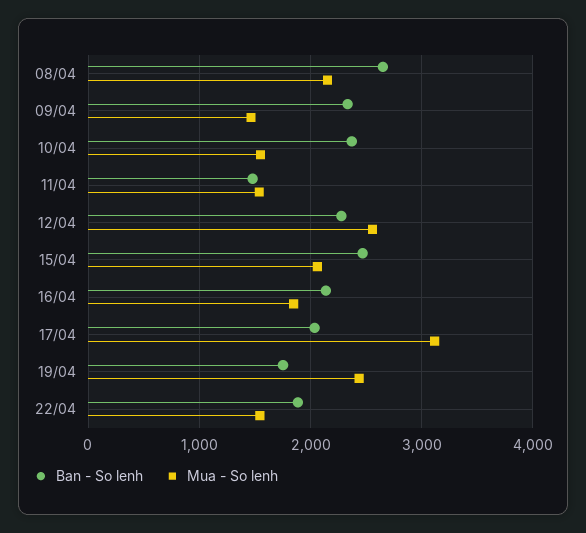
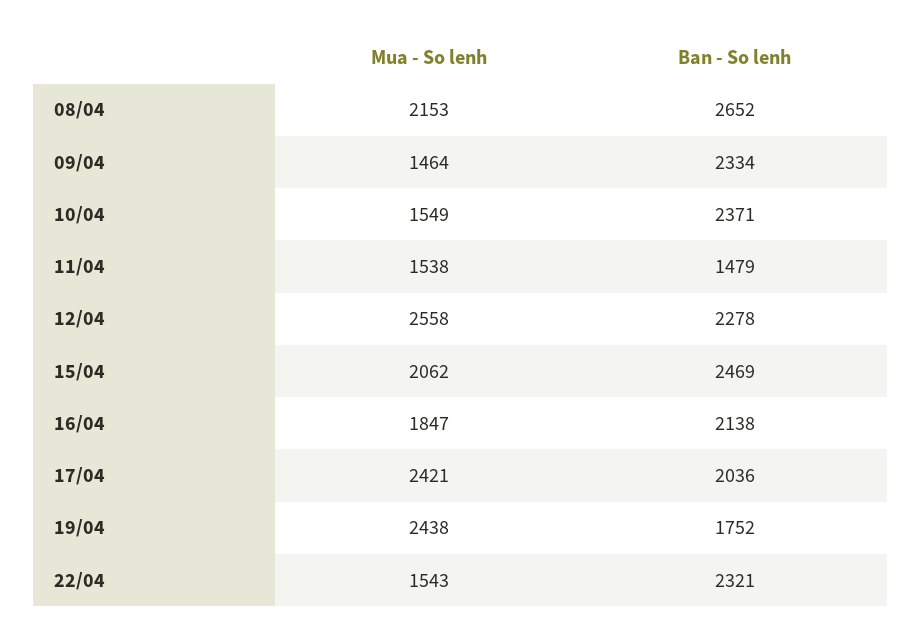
Mua - So lenh, 17/04: 3100 -> 2421
Ban - So lenh, 22/04: 1900 -> 2321

